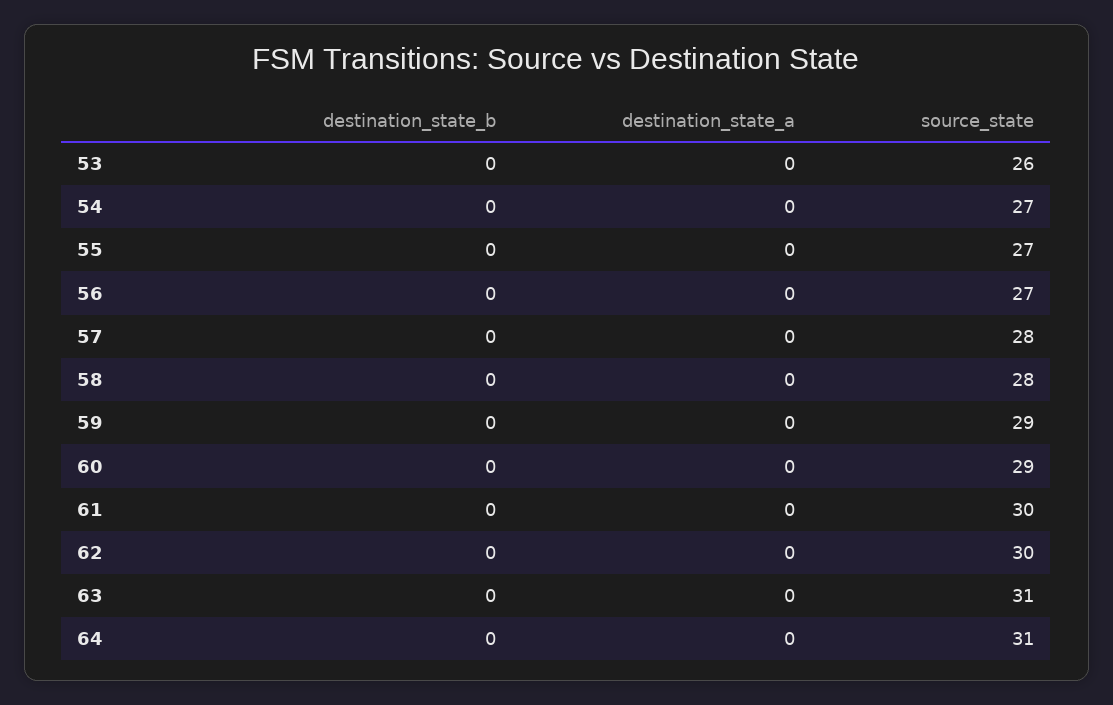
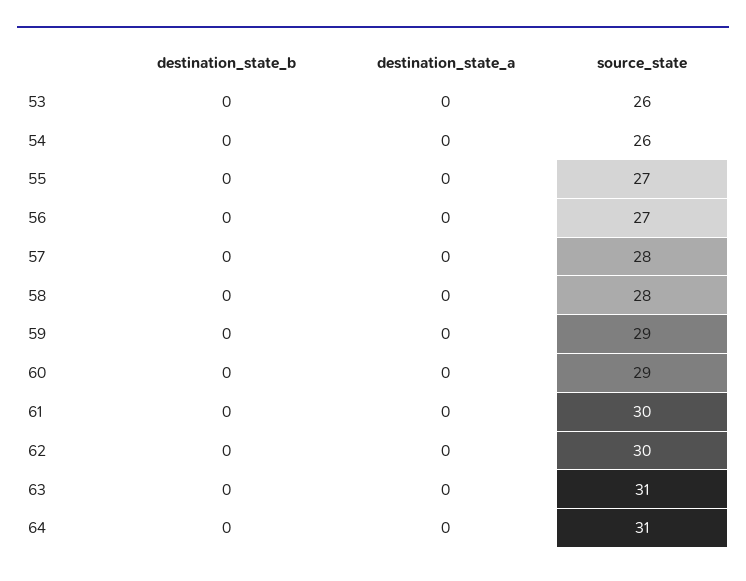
source_state, 54: 27 -> 26

